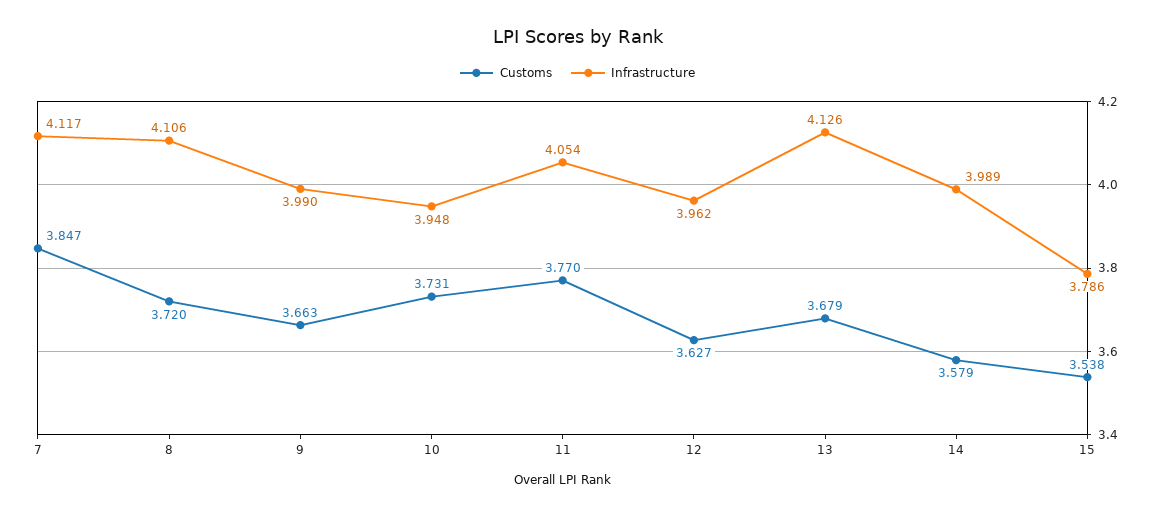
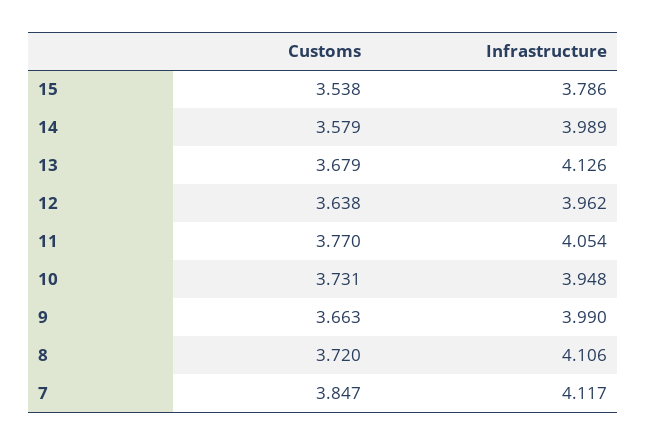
Customs, 12: 3.627 -> 3.638

